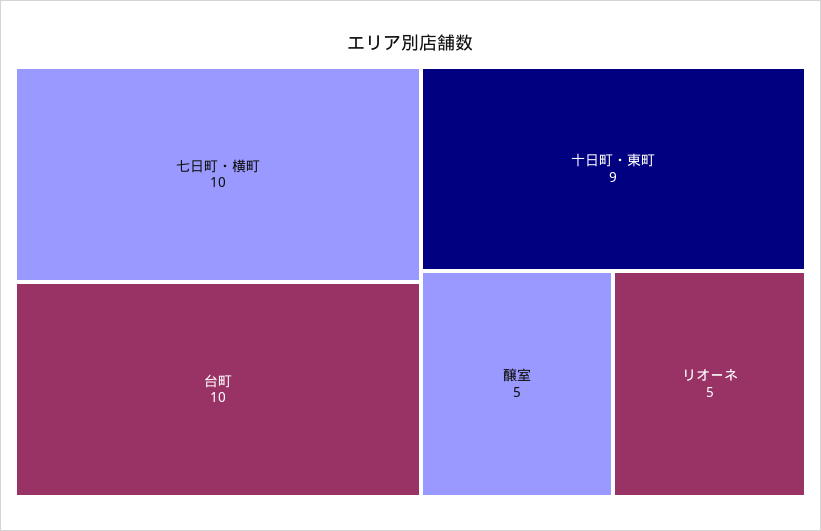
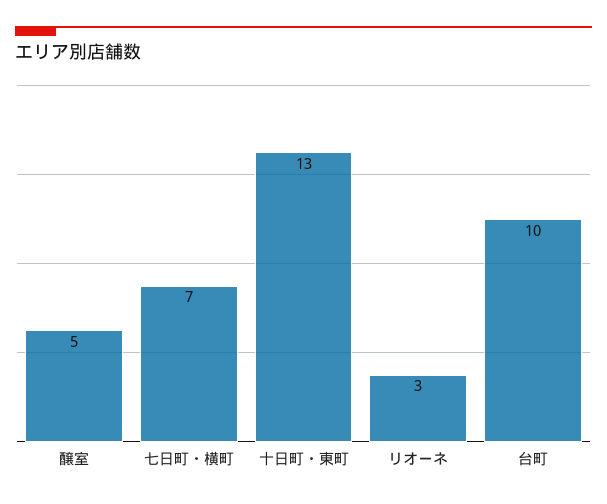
七日町・横町: 10 -> 7
十日町・東町: 9 -> 13
リオーネ: 5 -> 3

